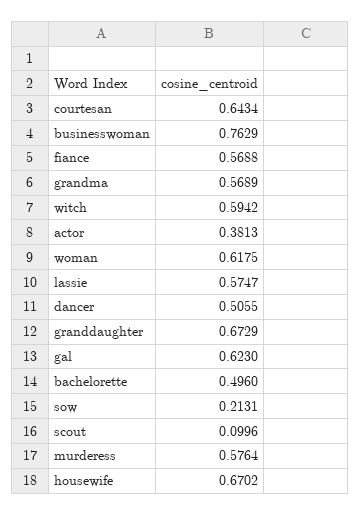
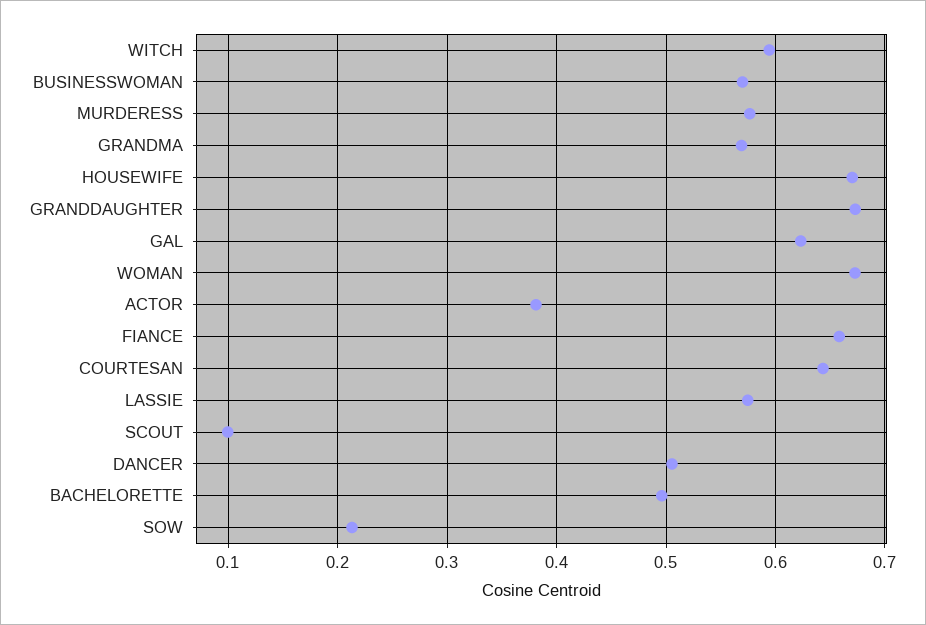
businesswoman: 0.7629 -> 0.57
fiance: 0.5688 -> 0.66
woman: 0.6175 -> 0.67

